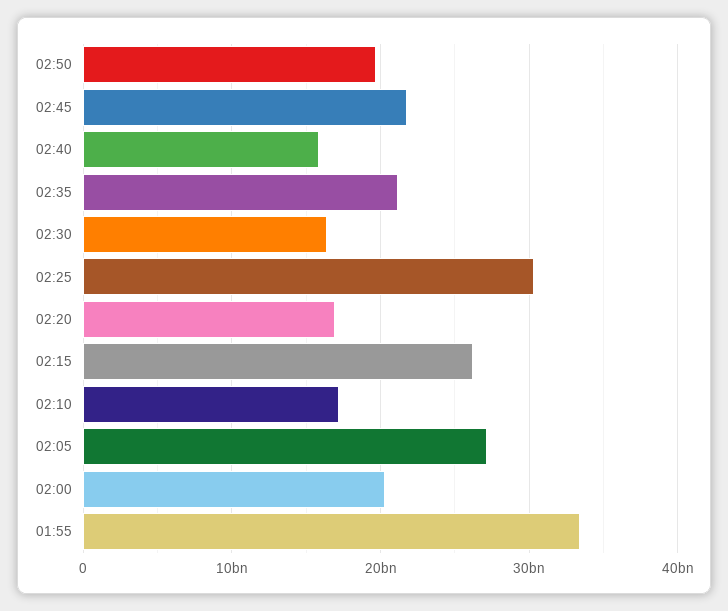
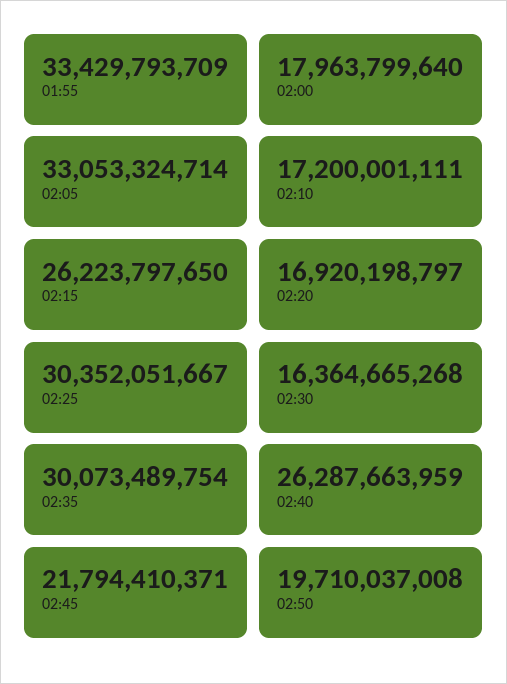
02:40: 16000000000 -> 26287663959
02:35: 21000000000 -> 30073489754
02:05: 27000000000 -> 33053324714
02:00: 20000000000 -> 17963799640

